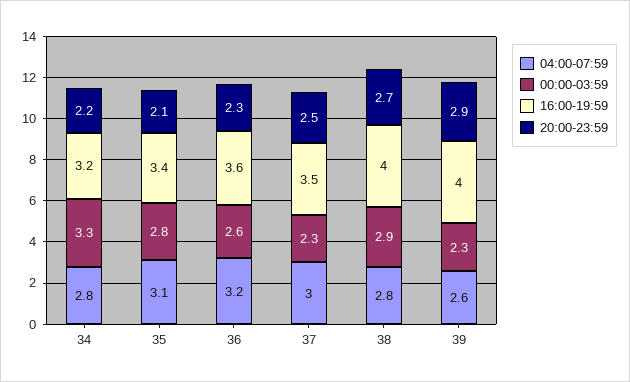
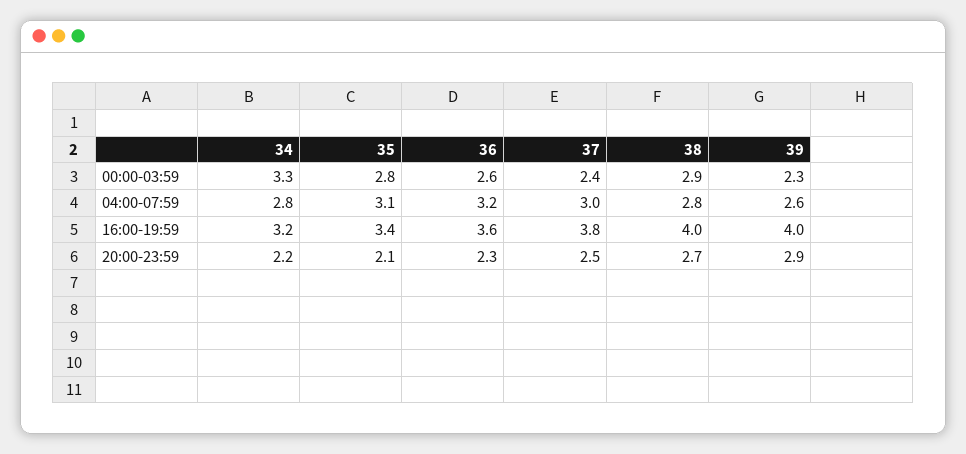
00:00-03:59, 37: 2.3 -> 2.4
16:00-19:59, 37: 3.5 -> 3.8

